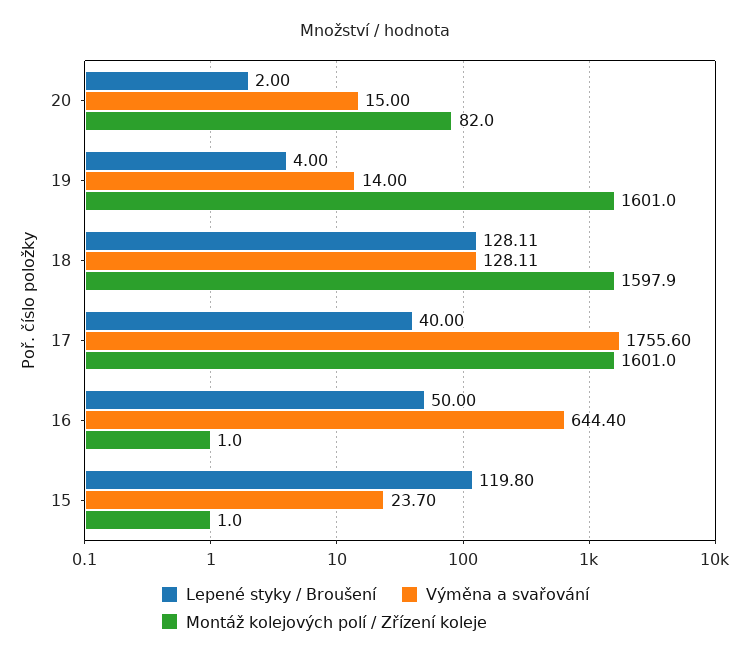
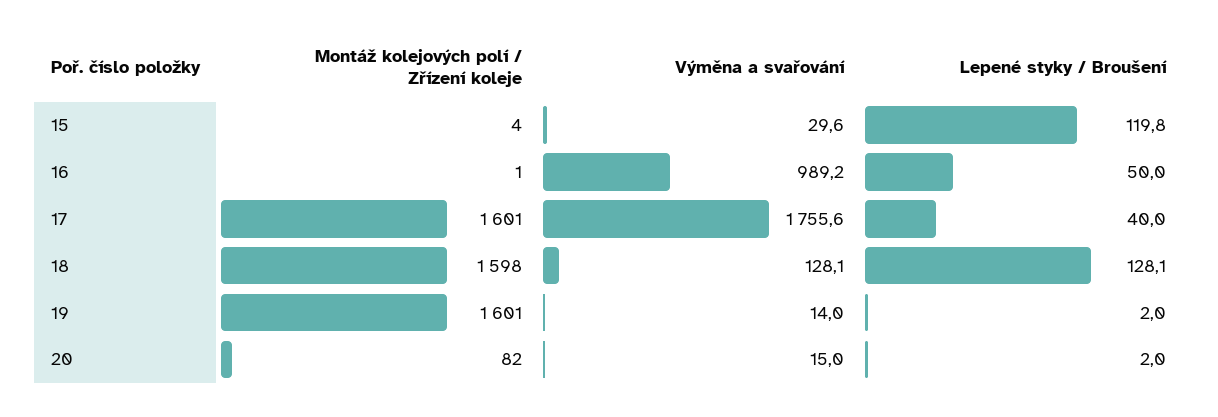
Lepené styky / Broušení, 19: 4 -> 2
Výměna a svařování, 16: 644.4 -> 989.2
Výměna a svařování, 15: 23.7 -> 29.6
Montáž kolejových polí / Zřízení koleje, 15: 1 -> 4

